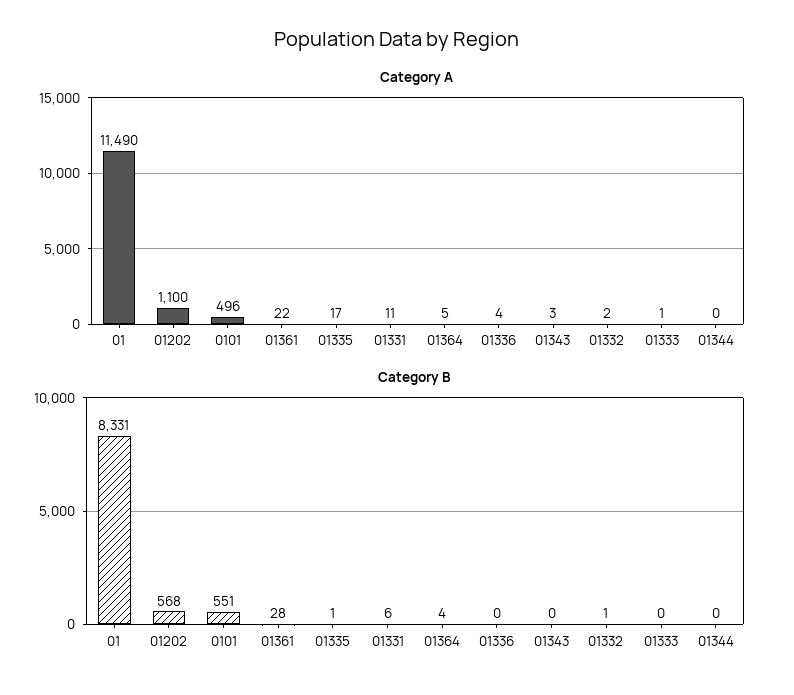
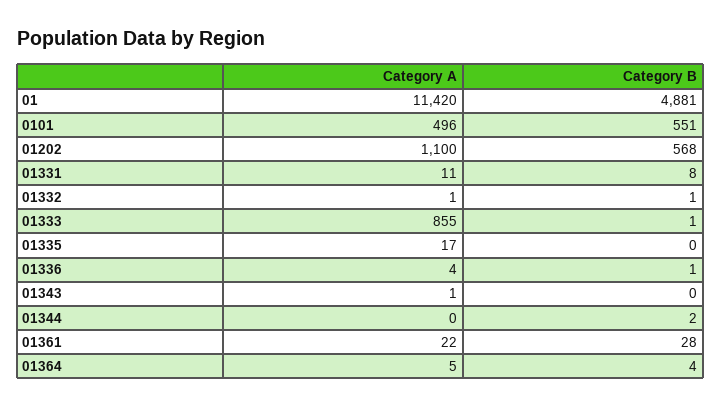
Category A, 01: 11490 -> 11420
Category A, 01343: 3 -> 1
Category A, 01332: 2 -> 1
Category A, 01333: 1 -> 855
Category B, 01: 8331 -> 4881
Category B, 01335: 1 -> 0
Category B, 01331: 6 -> 8
Category B, 01336: 0 -> 1
Category B, 01333: 0 -> 1
Category B, 01344: 0 -> 2

